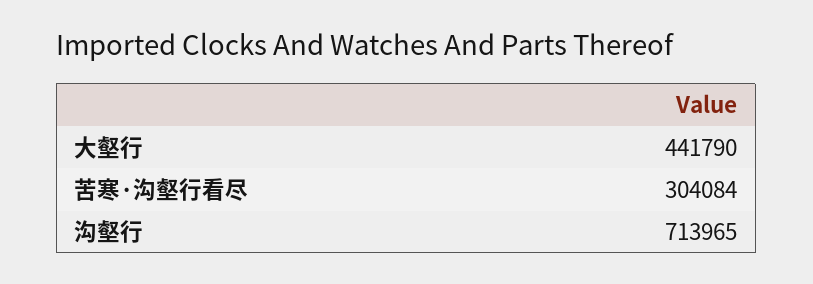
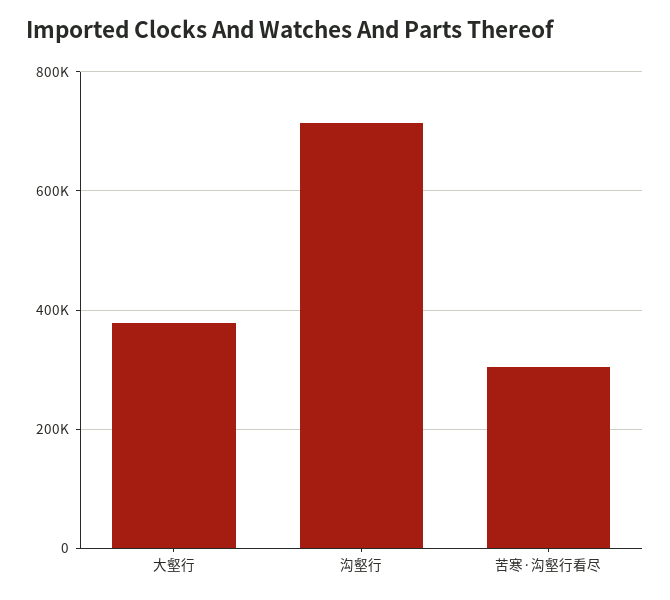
大壑行: 441790 -> 380000

